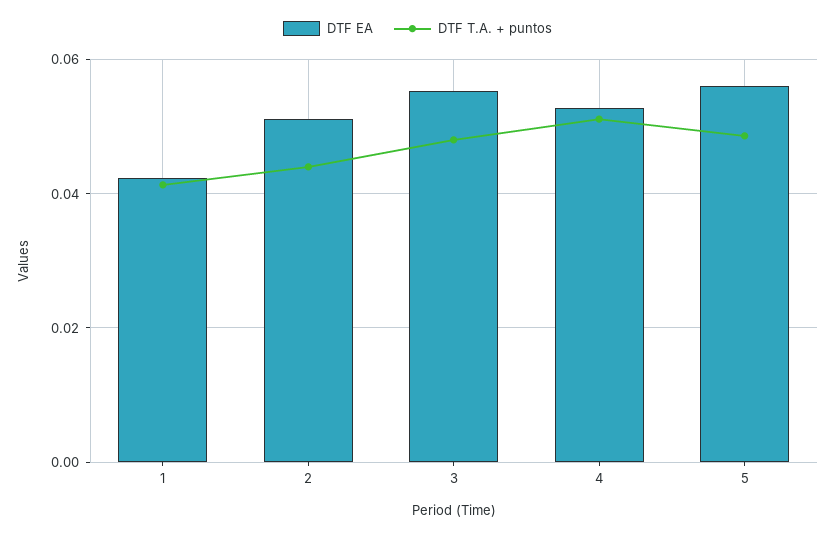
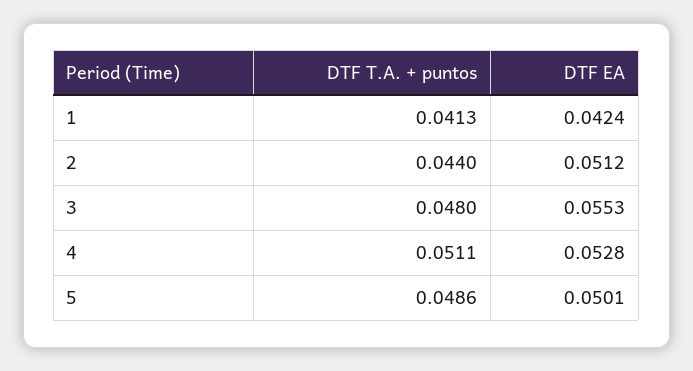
DTF EA, 5: 0.056 -> 0.0501

